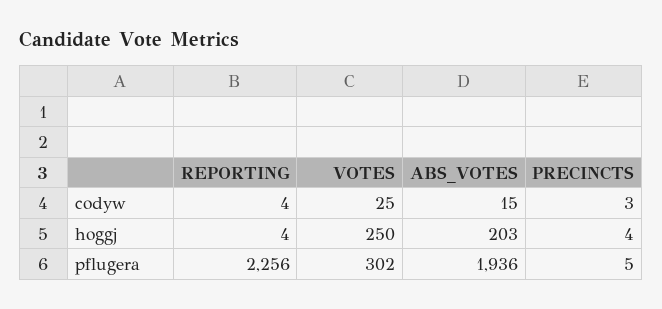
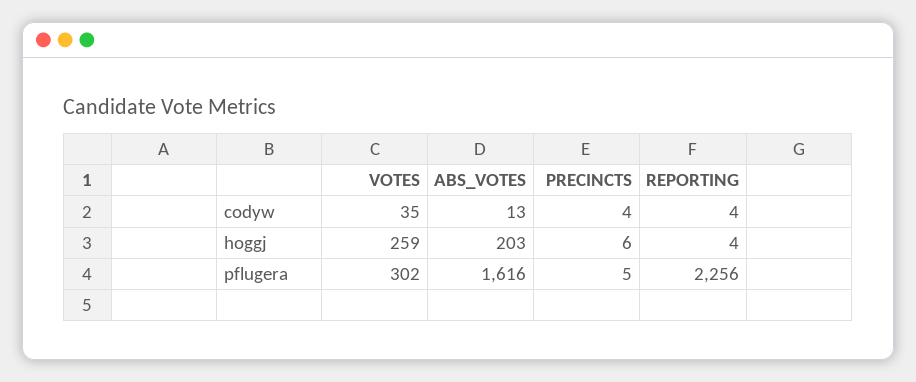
VOTES, codyw: 25 -> 35
ABS_VOTES, codyw: 15 -> 13
PRECINCTS, codyw: 3 -> 4
VOTES, hoggj: 250 -> 259
PRECINCTS, hoggj: 4 -> 6
ABS_VOTES, pflugera: 1936 -> 1616

